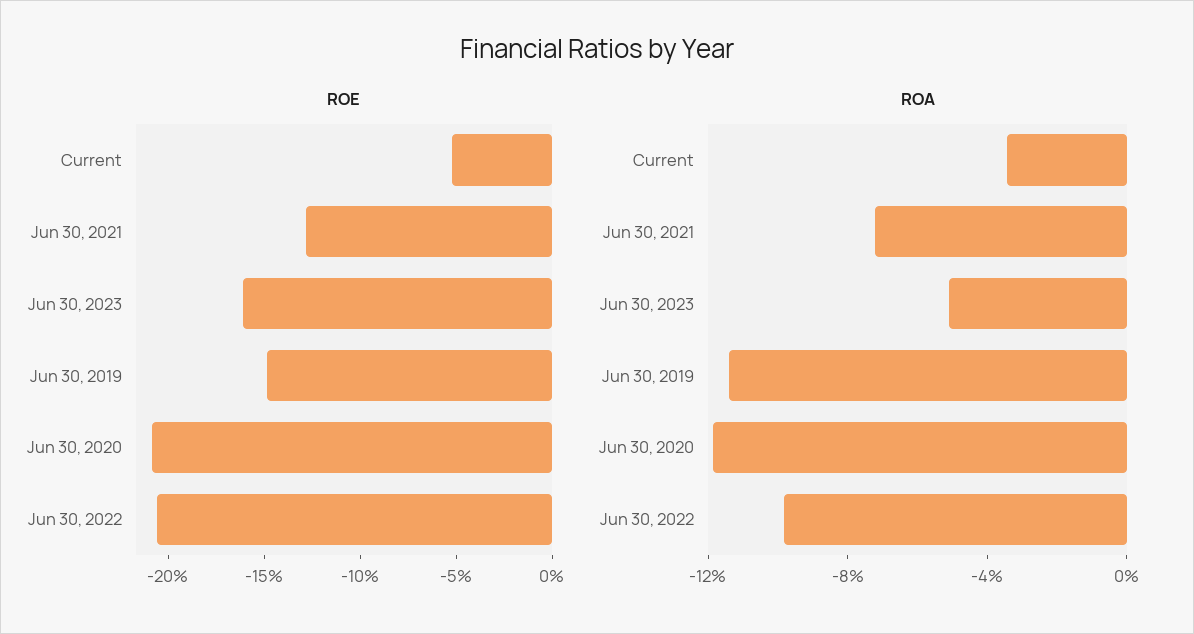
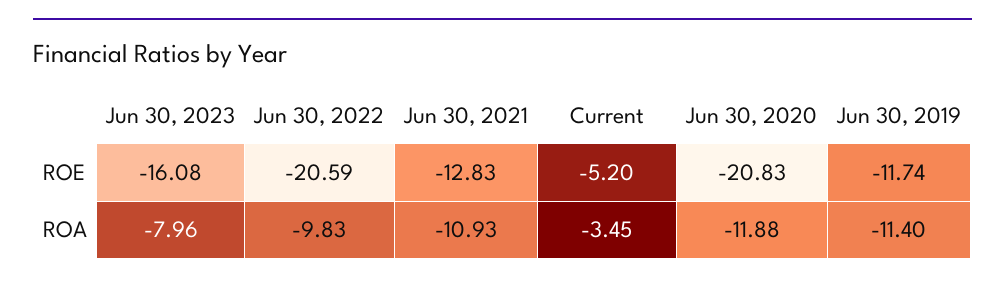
ROE, Jun 30, 2019: -15 -> -11.74
ROA, Jun 30, 2021: -7 -> -10.93
ROA, Jun 30, 2023: -5 -> -7.96

